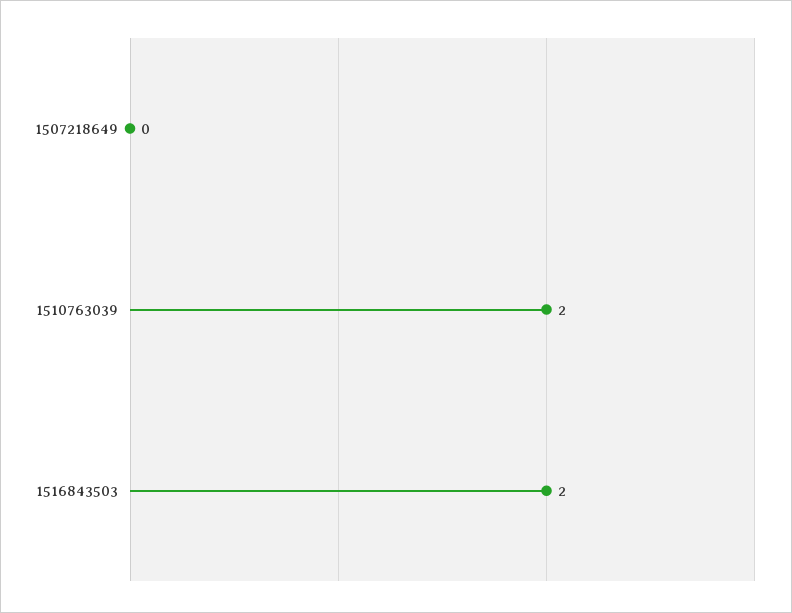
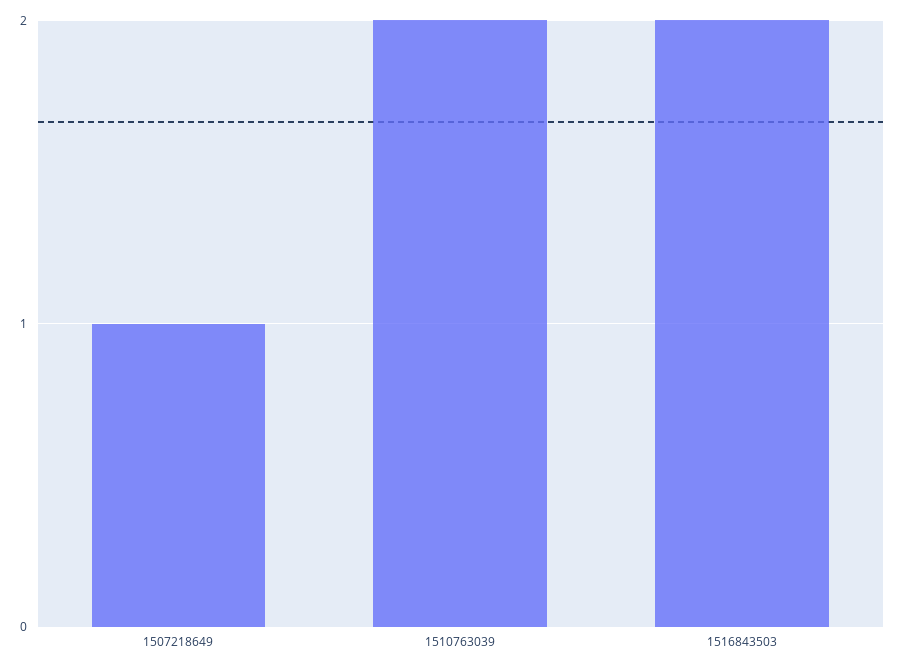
1507218649: 0 -> 1

